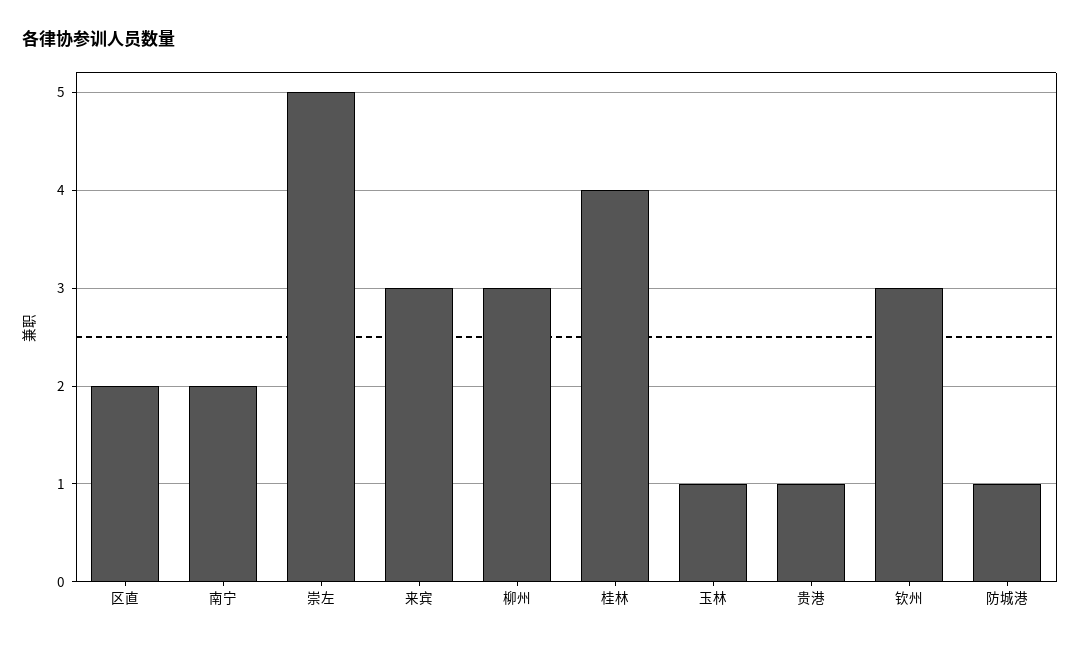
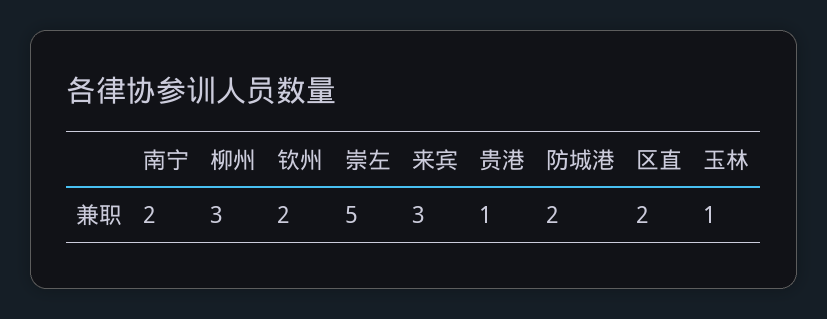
桂林: 4 -> none
钦州: 3 -> 2
防城港: 1 -> 2

